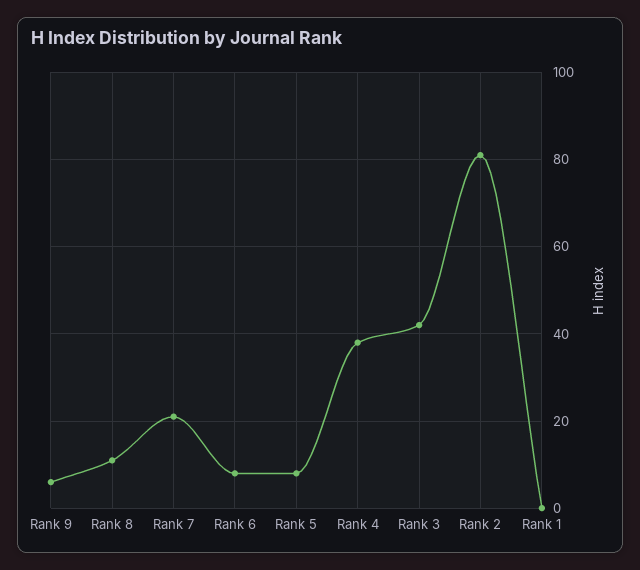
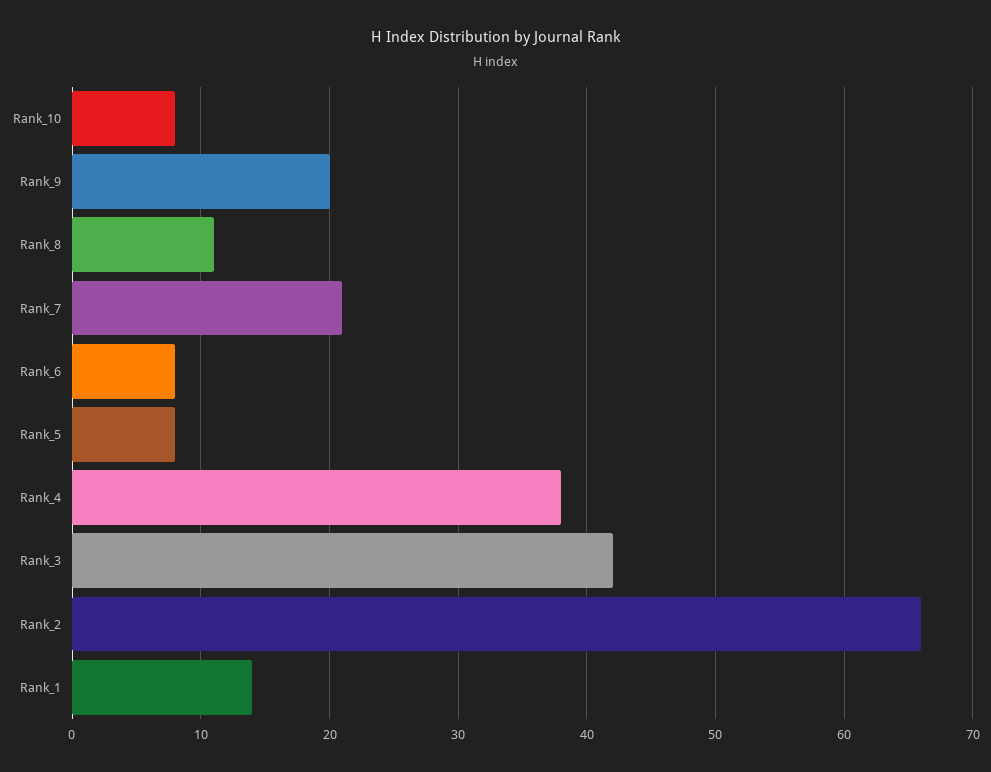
Rank 9: 5 -> 20
Rank 2: 80 -> 66
Rank 1: 0 -> 14
Rank_10: none -> 8

